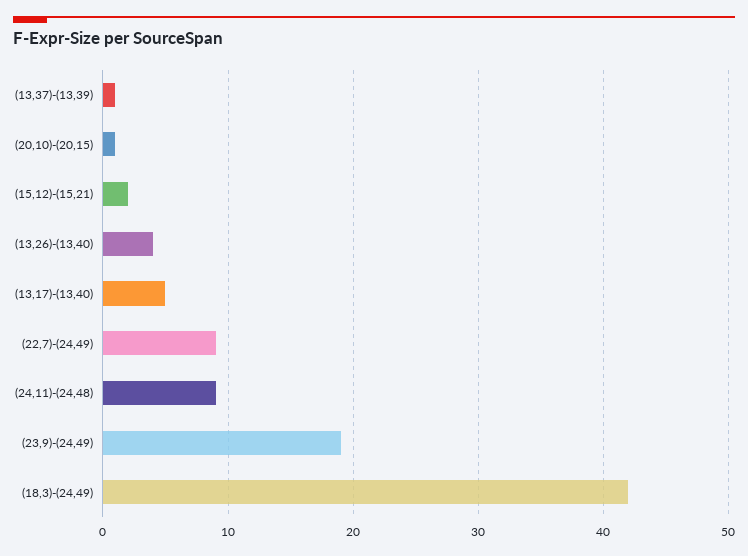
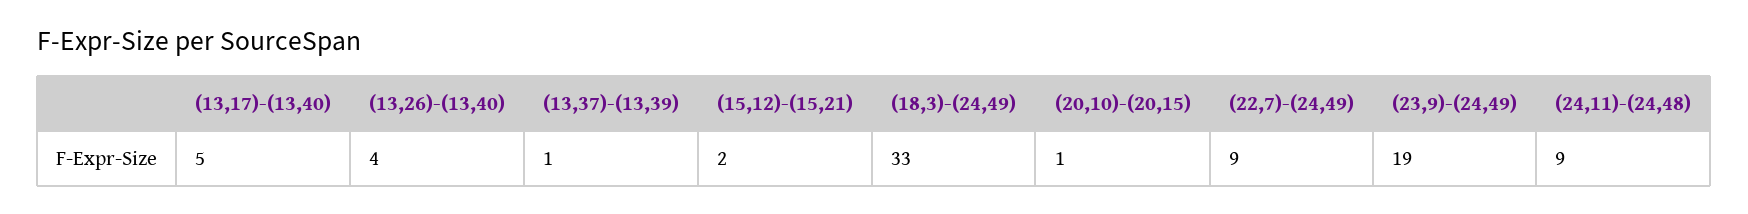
(18,3)-(24,49): 42 -> 33

